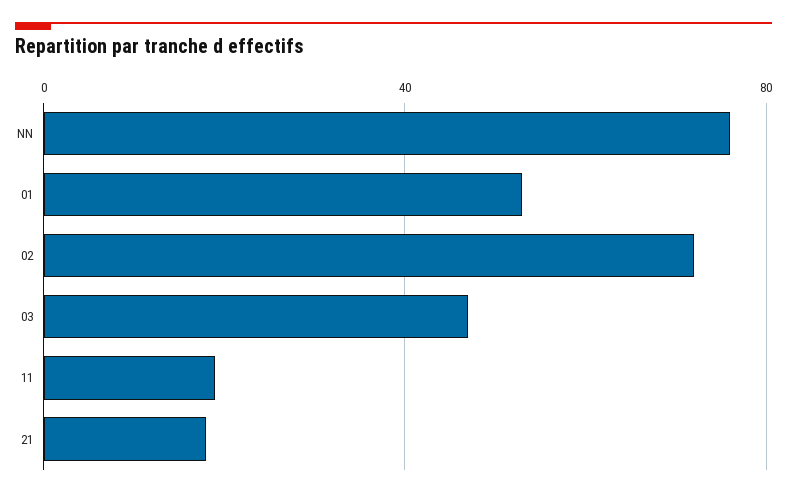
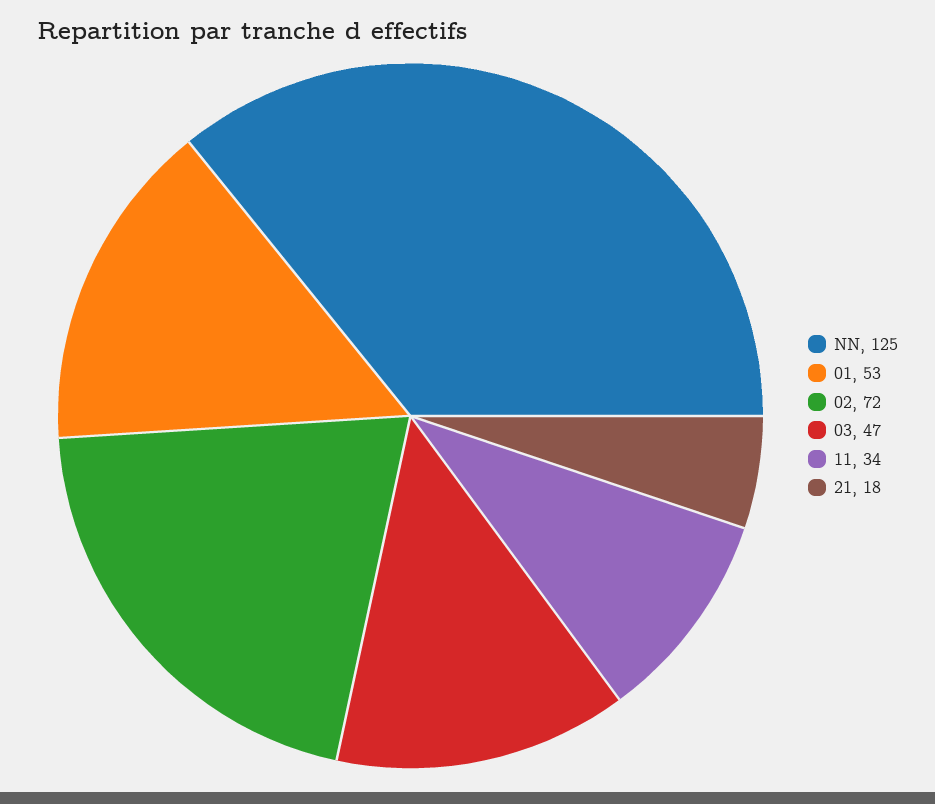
NN: 75 -> 125
11: 20 -> 34

